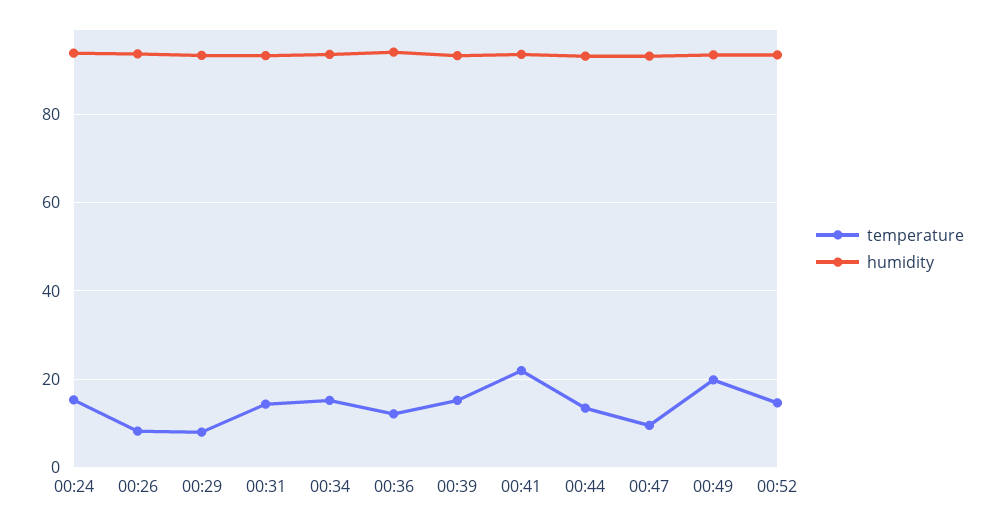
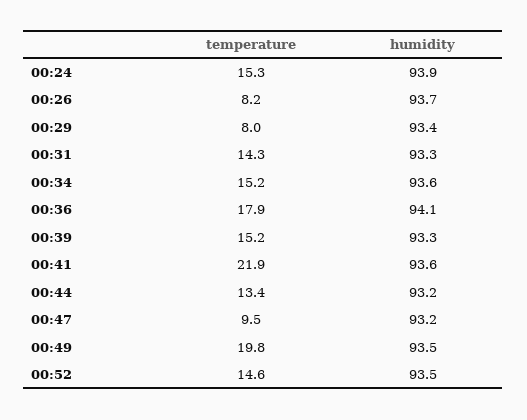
temperature, 00:36: 12 -> 17.9

